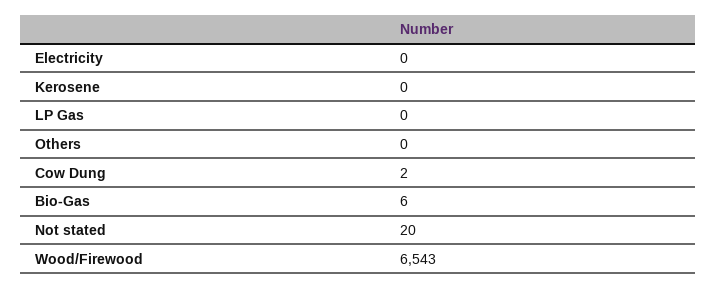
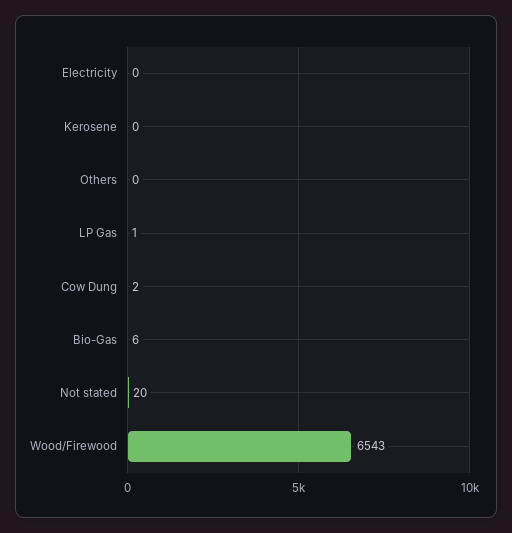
LP Gas: 0 -> 1

